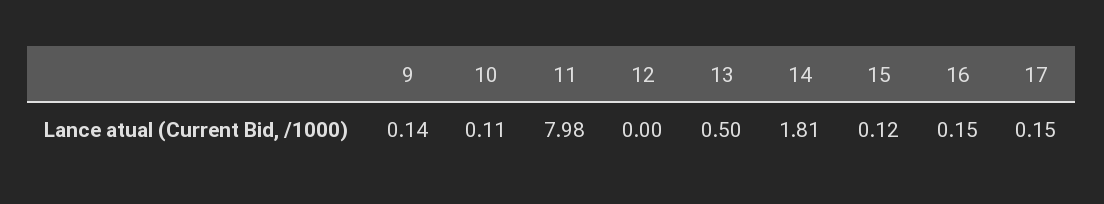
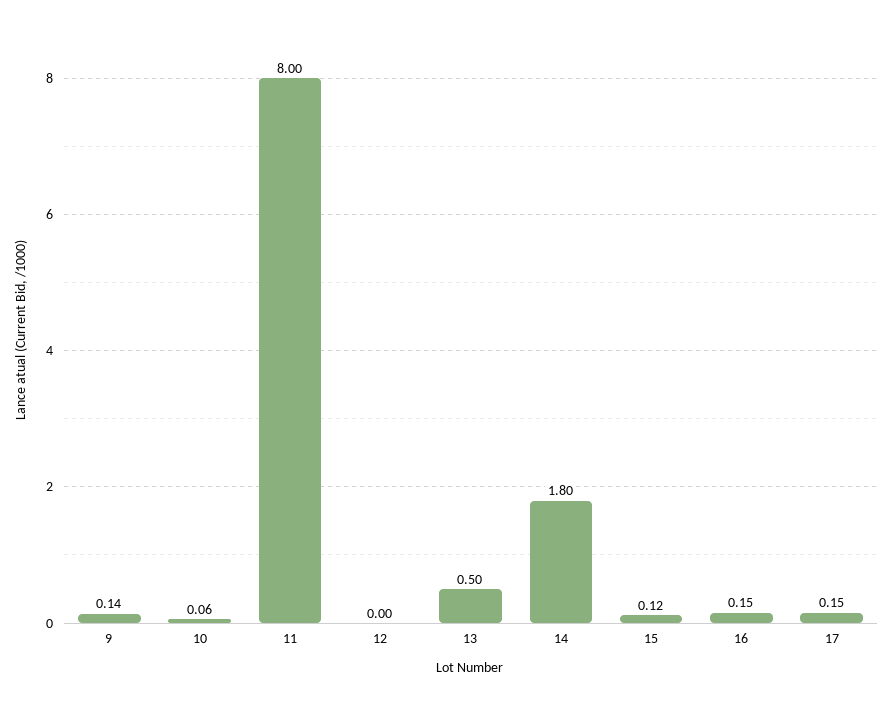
10: 0.11 -> 0.06
11: 7.98 -> 8
14: 1.81 -> 1.8

